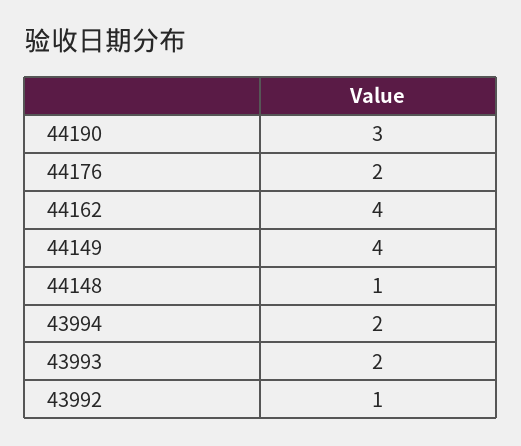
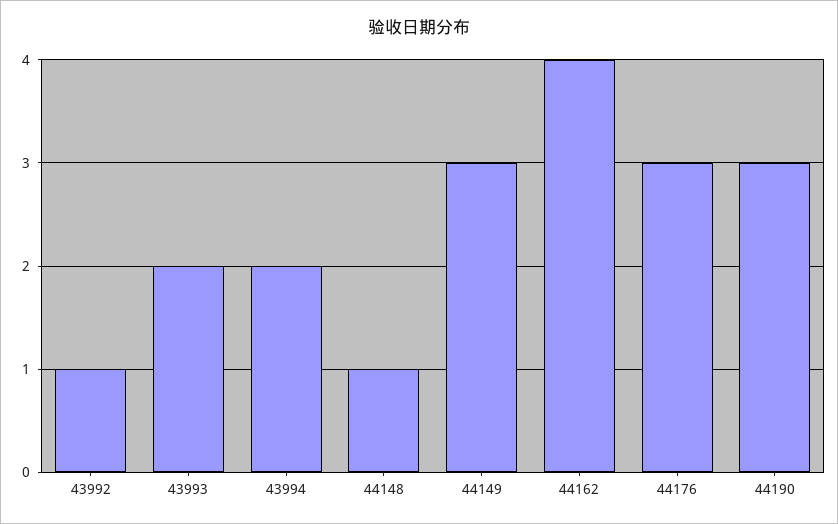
44176: 2 -> 3
44149: 4 -> 3

